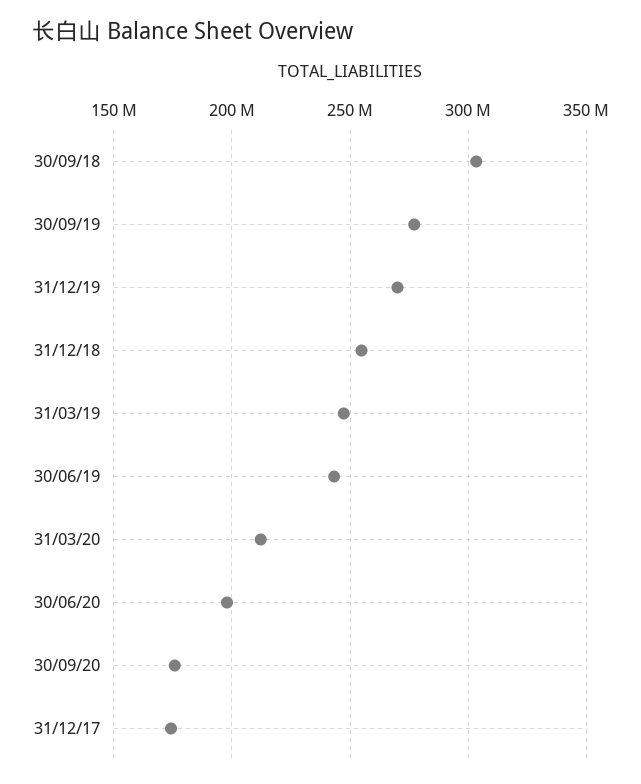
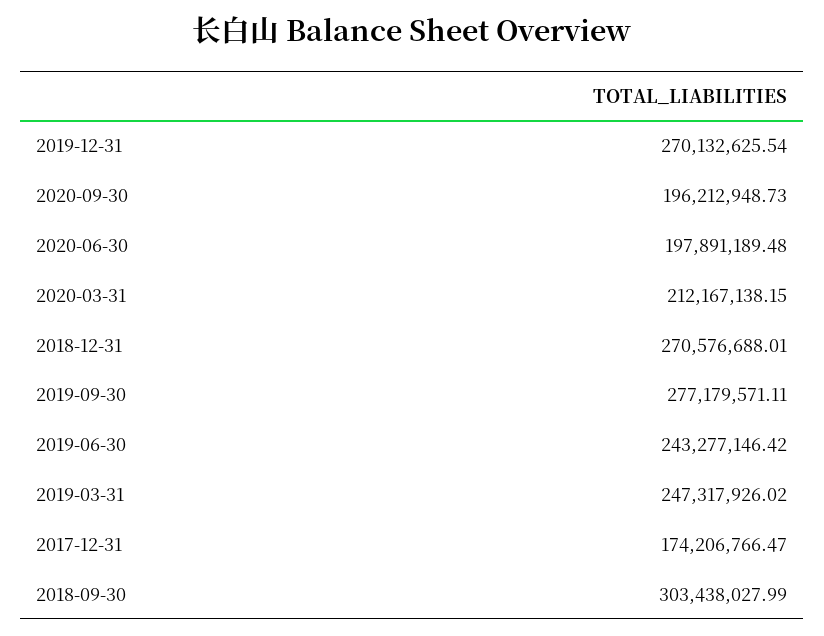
31/12/18: 255000000 -> 270576688.01
30/09/20: 175000000 -> 196212948.73

